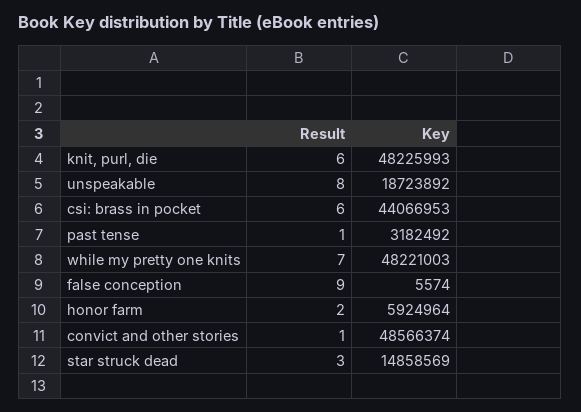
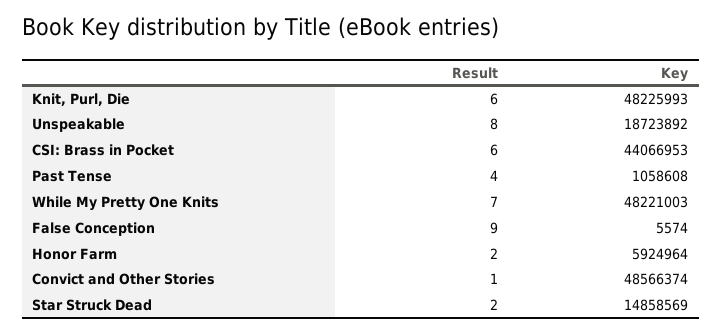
Result, past tense: 1 -> 4
Key, past tense: 3182492 -> 1058608
Result, star struck dead: 3 -> 2

